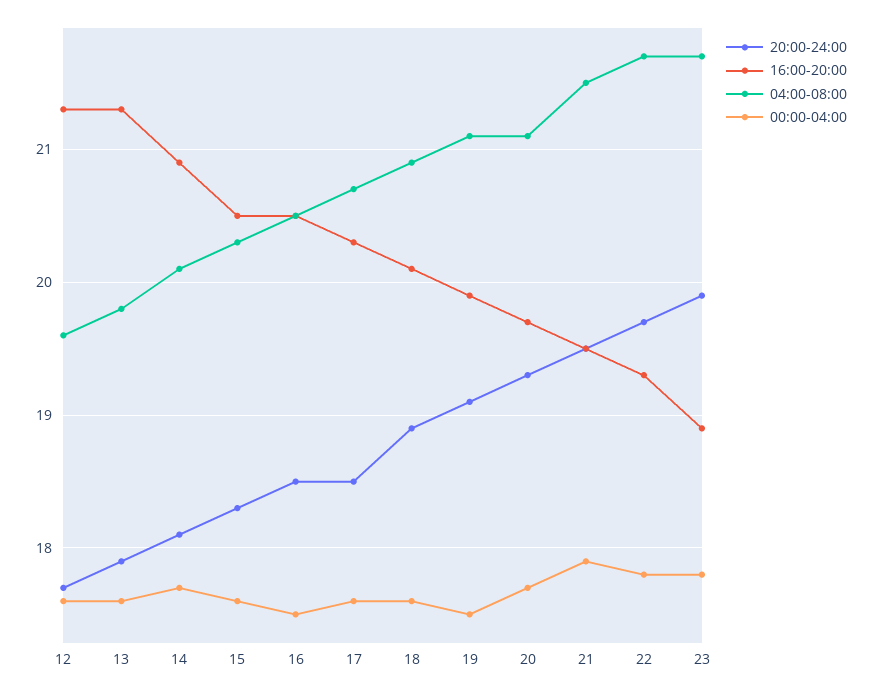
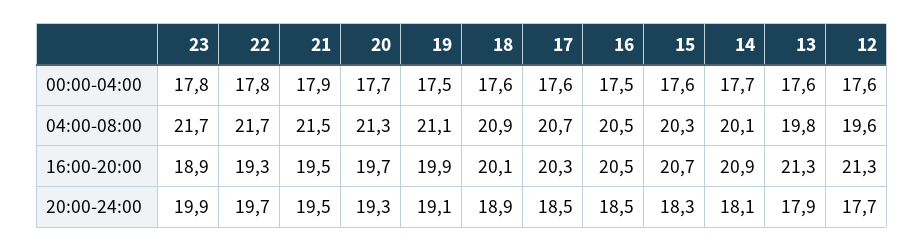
16:00-20:00, 15: 20.5 -> 20.7
04:00-08:00, 20: 21.1 -> 21.3

